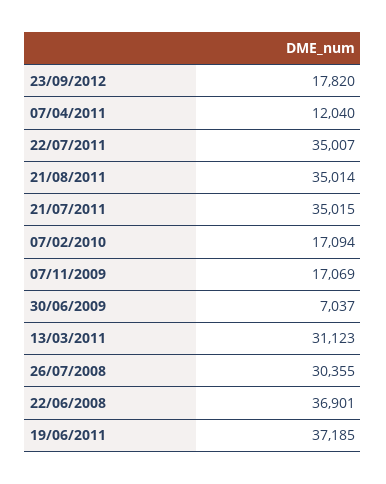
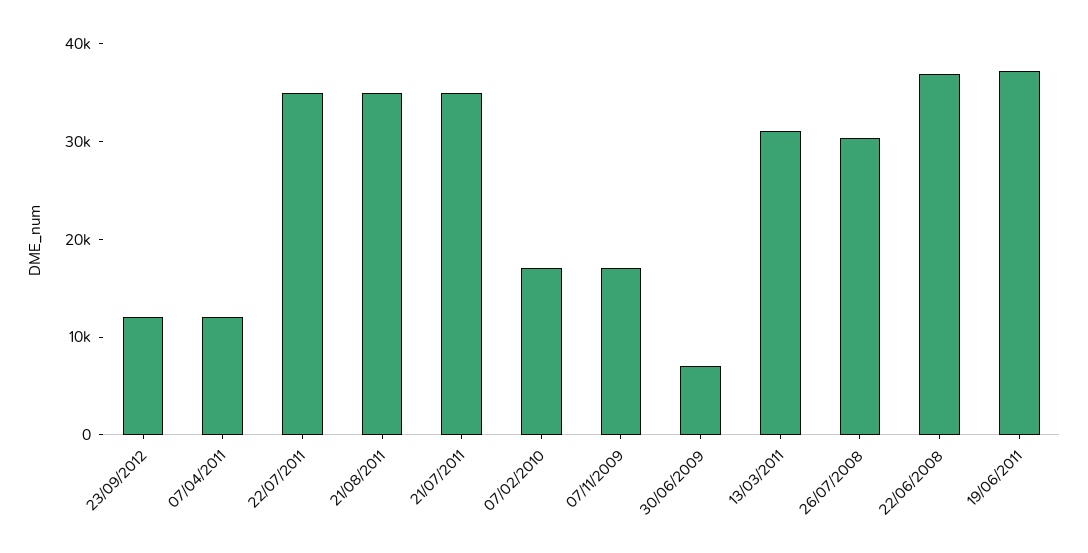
23/09/2012: 17820 -> 12000

